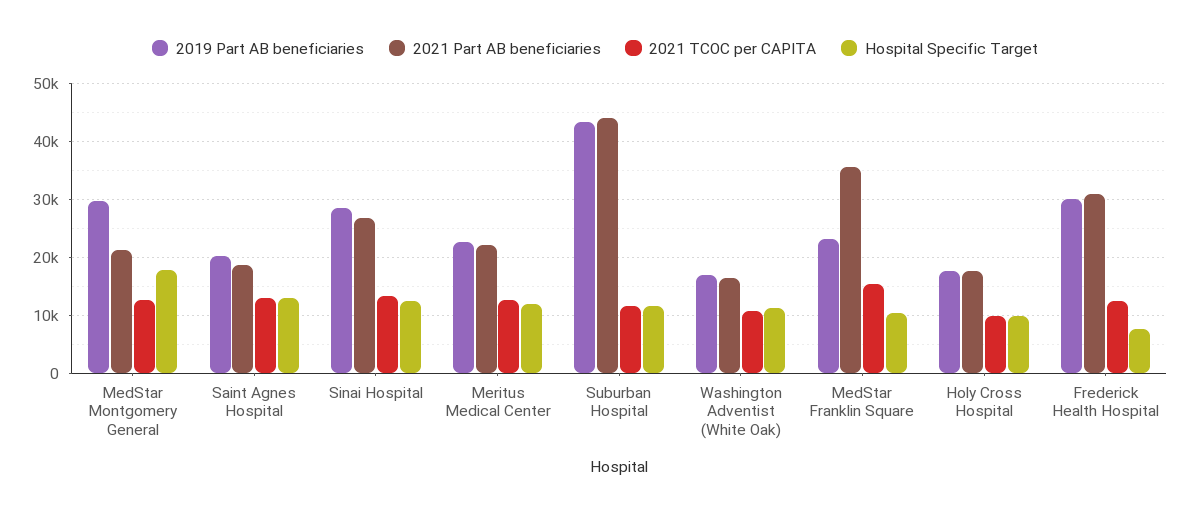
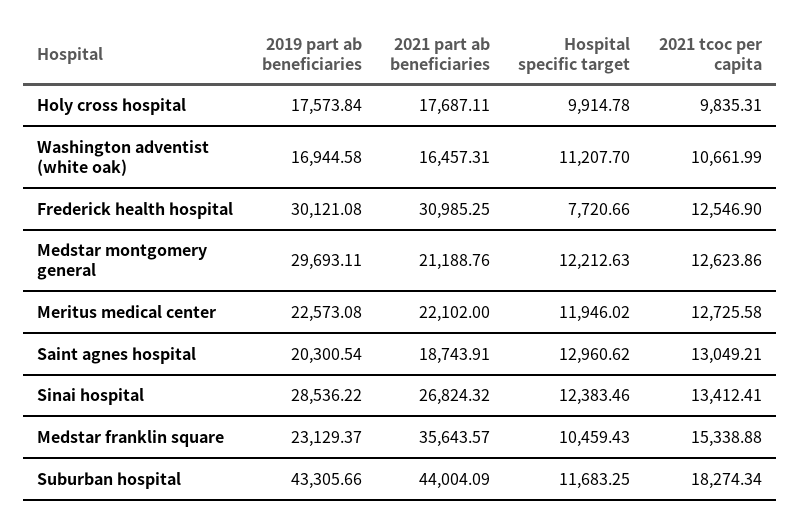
Hospital Specific Target, MedStar Montgomery General: 18000 -> 12212.63
2021 TCOC per CAPITA, Suburban Hospital: 12000 -> 18274.34

